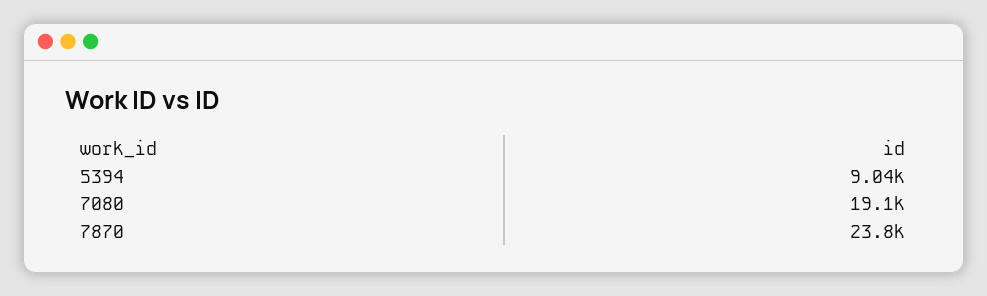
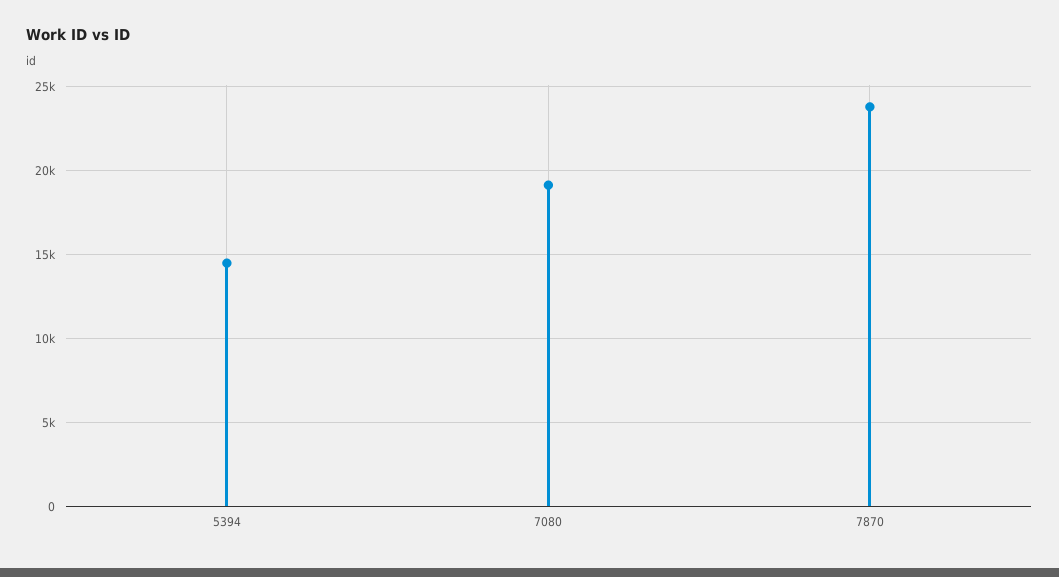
5394: 9040 -> 14500

